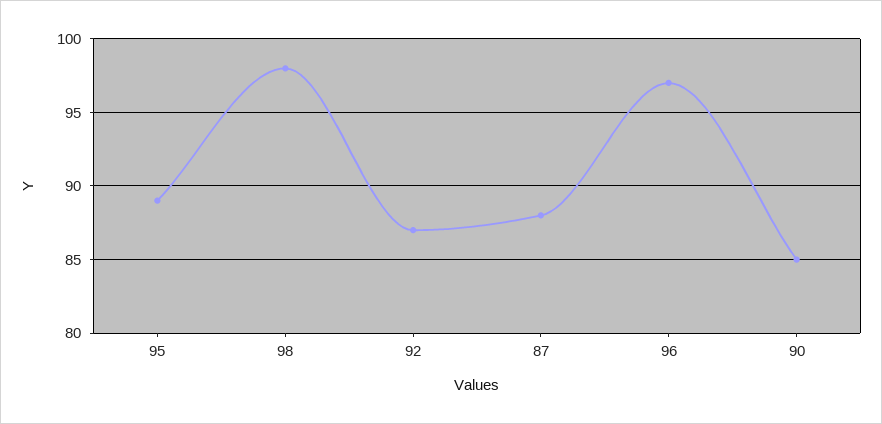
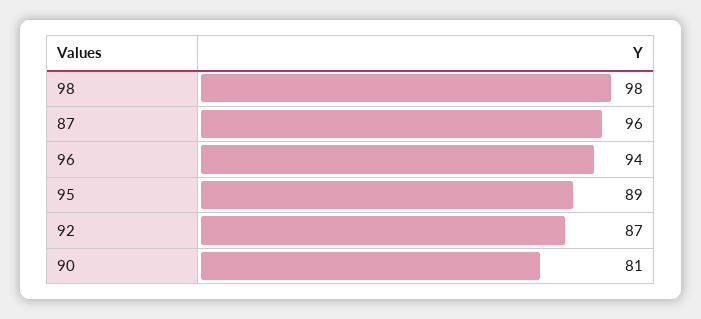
87: 88 -> 96
96: 97 -> 94
90: 85 -> 81

